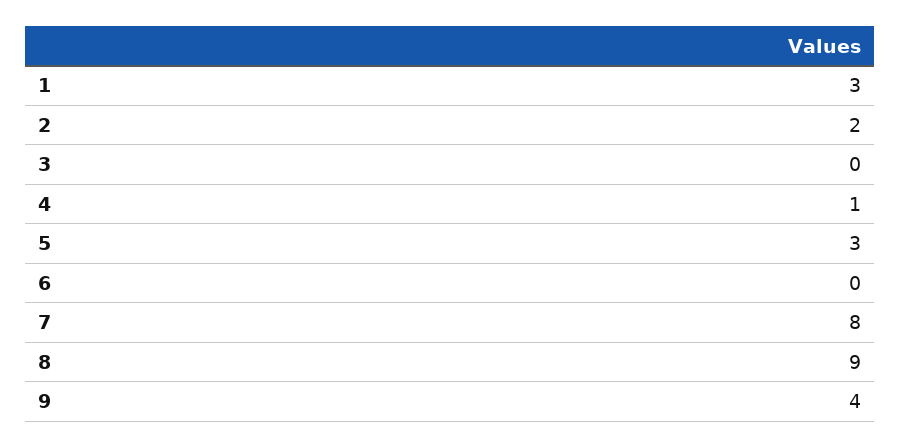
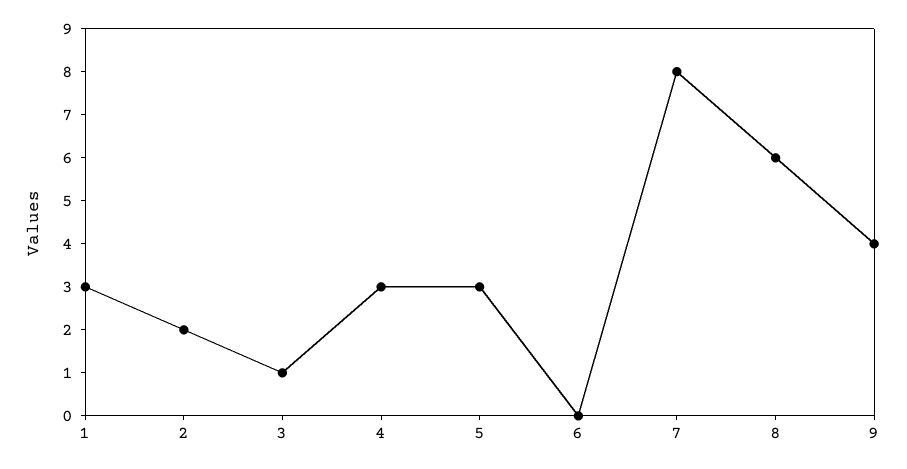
3: 0 -> 1
4: 1 -> 3
8: 9 -> 6

